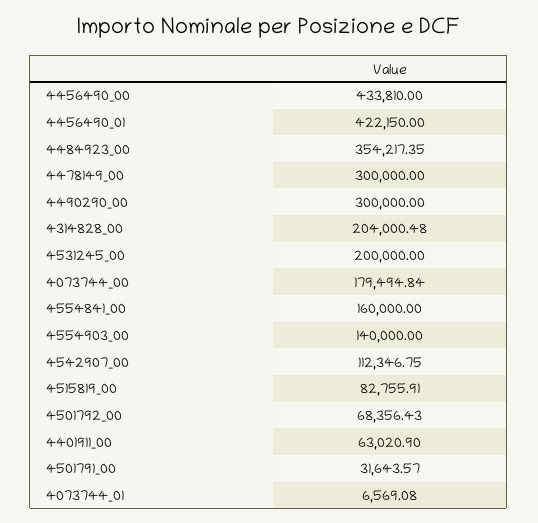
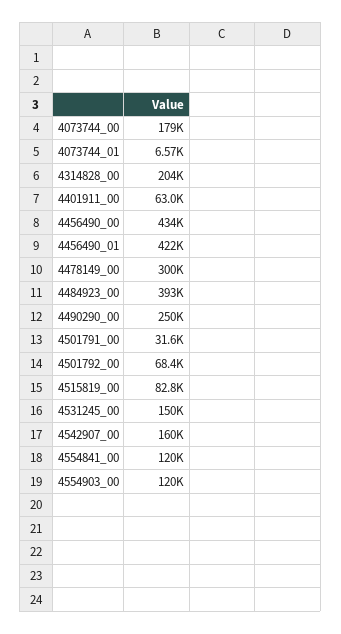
4484923_00: 354217.35 -> 393000
4490290_00: 300000 -> 250000
4531245_00: 200000 -> 150000
4554841_00: 160000 -> 120000
4554903_00: 140000 -> 120000
4542907_00: 112346.75 -> 160000

